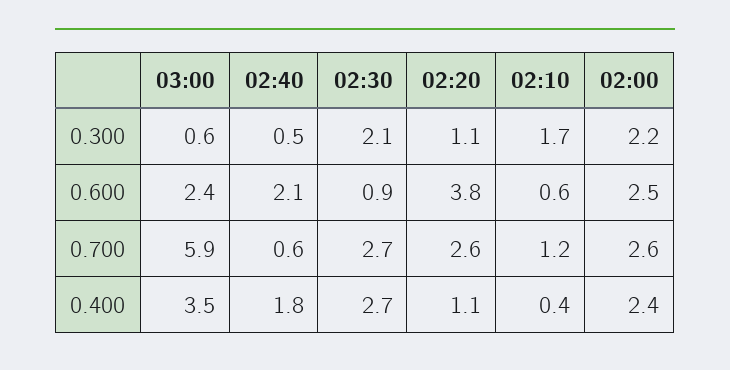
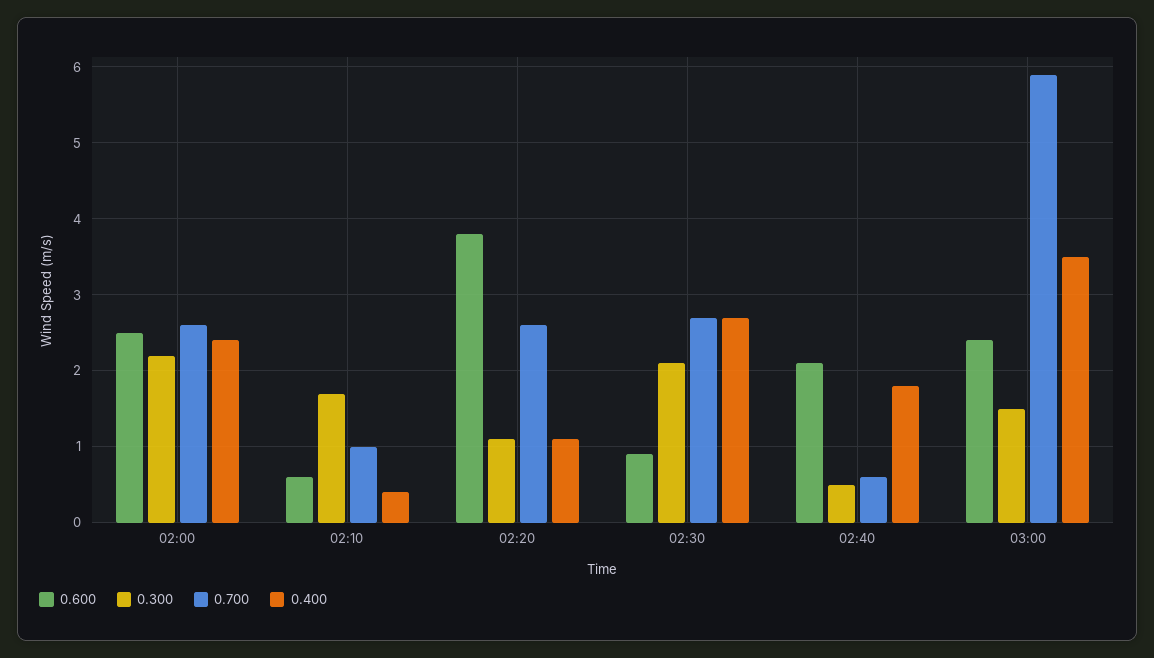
0.300, 03:00: 0.6 -> 1.5
0.700, 02:10: 1.2 -> 1

